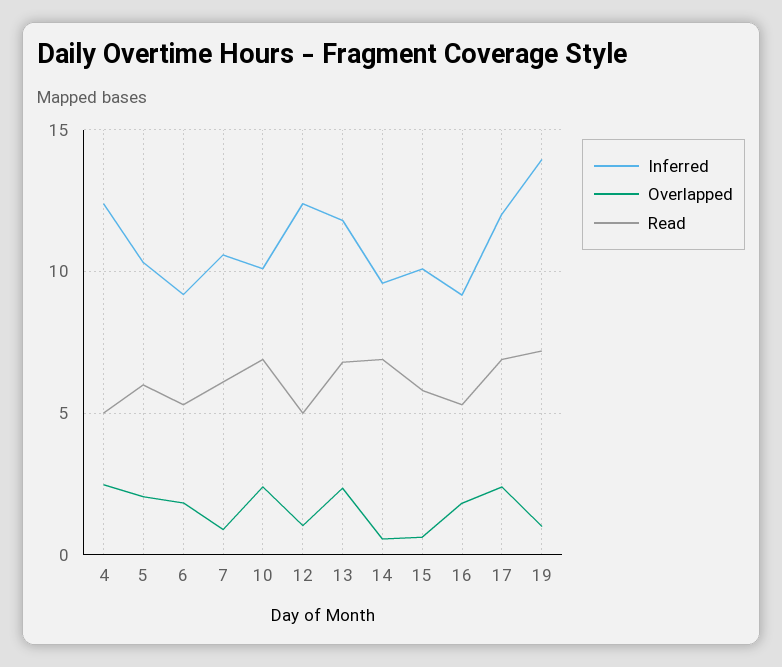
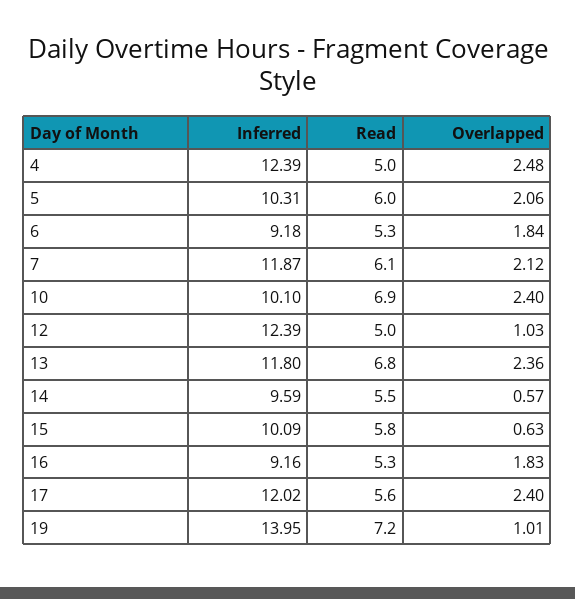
Inferred, 7: 10.5 -> 11.87
Overlapped, 7: 1 -> 2.12
Read, 14: 7 -> 5.5
Read, 17: 7 -> 5.6

